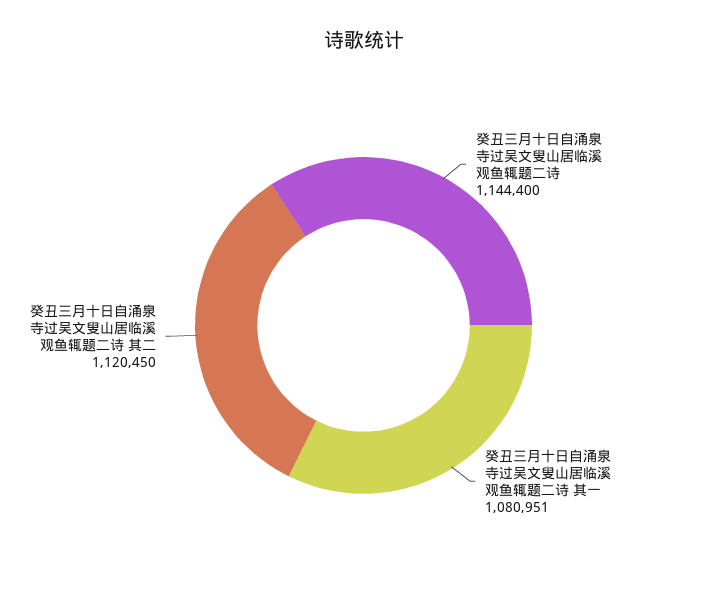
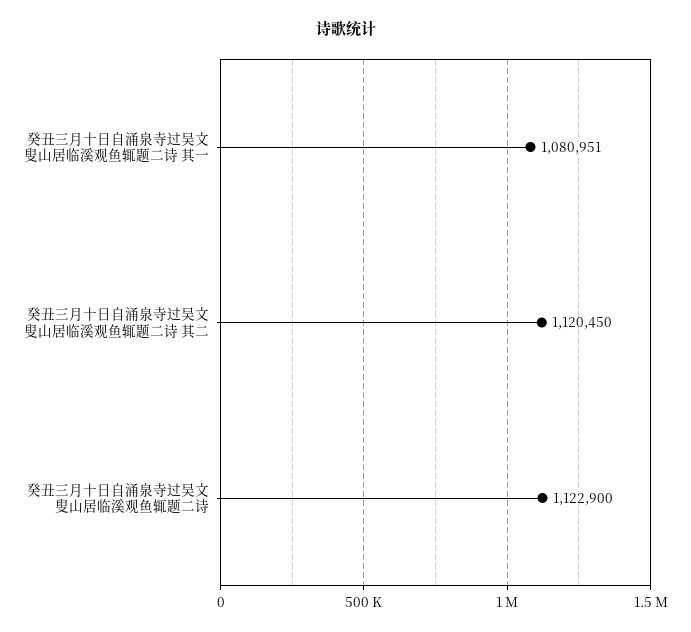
癸丑三月十日自涌泉寺过吴文叟山居临溪观鱼辄题二诗: 1144400 -> 1122900

